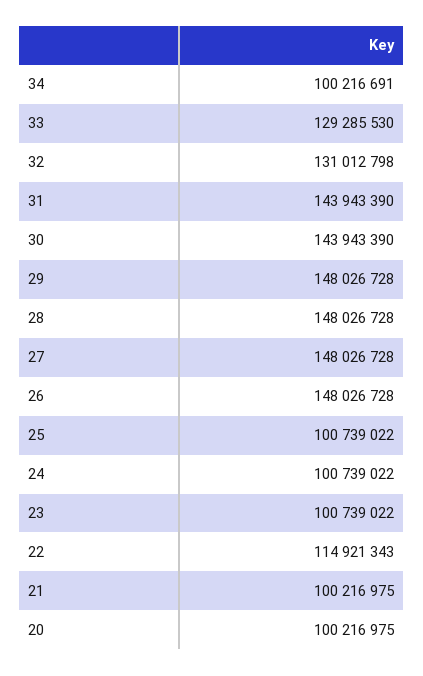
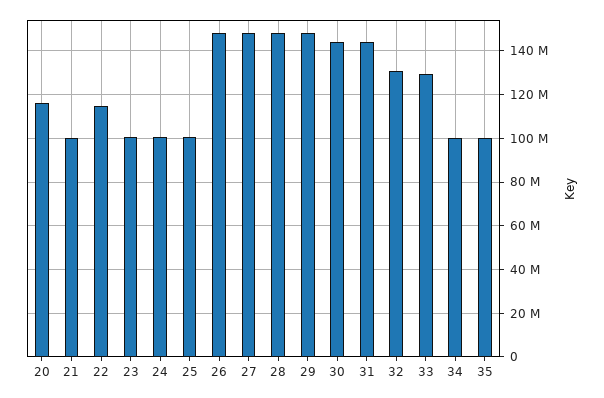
20: 100216975 -> 115000000
35: none -> 100000000

